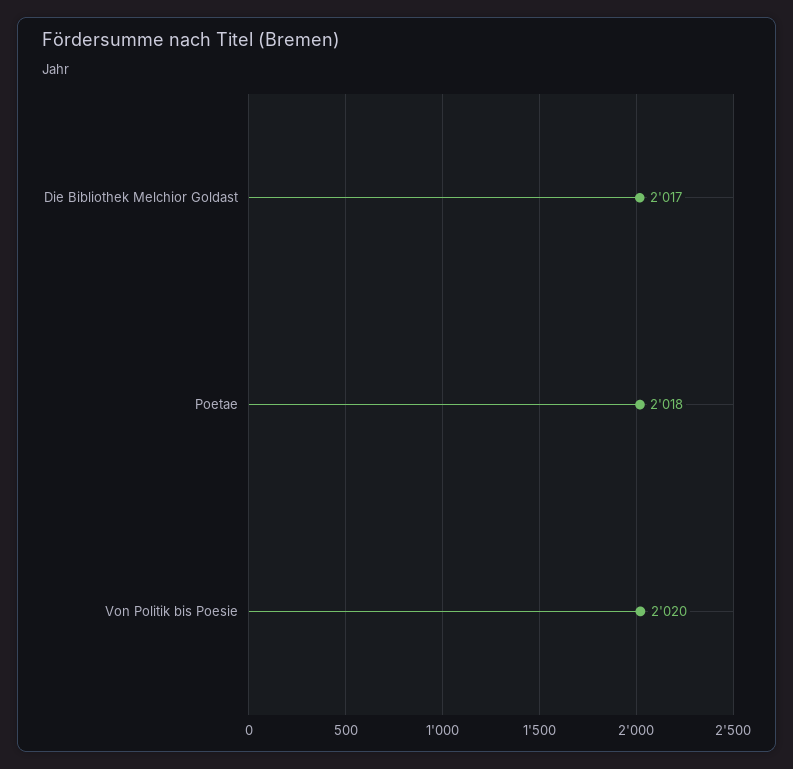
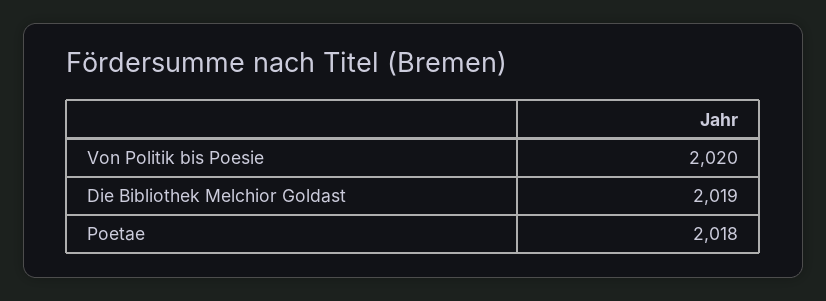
Die Bibliothek Melchior Goldast: 2017 -> 2019

